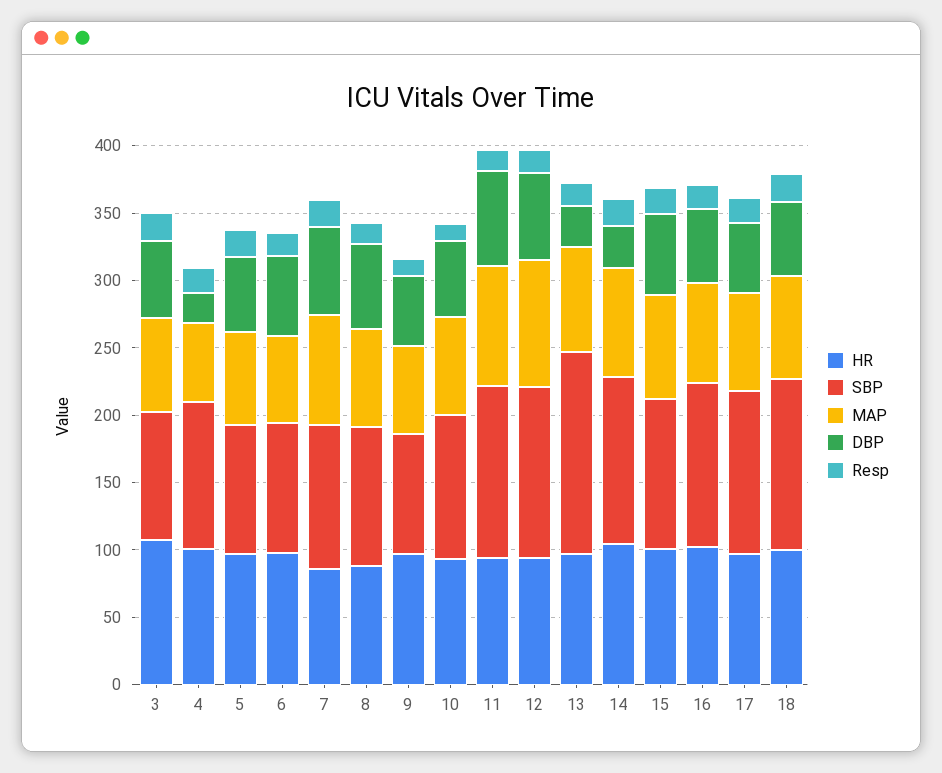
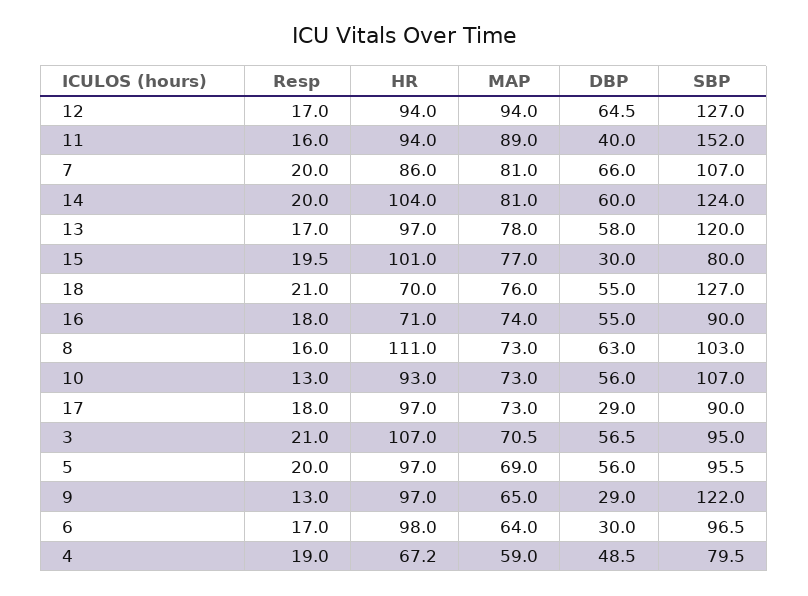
HR, 4: 100 -> 67.2
SBP, 4: 110 -> 79.5
DBP, 4: 20 -> 48.5
DBP, 6: 60 -> 30
HR, 8: 90 -> 111
SBP, 9: 90 -> 122
DBP, 9: 50 -> 29
SBP, 11: 130 -> 152
DBP, 11: 70 -> 40
SBP, 13: 150 -> 120
DBP, 13: 30 -> 58
DBP, 14: 30 -> 60
SBP, 15: 110 -> 80
DBP, 15: 60 -> 30
HR, 16: 100 -> 71
SBP, 16: 120 -> 90
SBP, 17: 120 -> 90
DBP, 17: 50 -> 29
HR, 18: 100 -> 70

